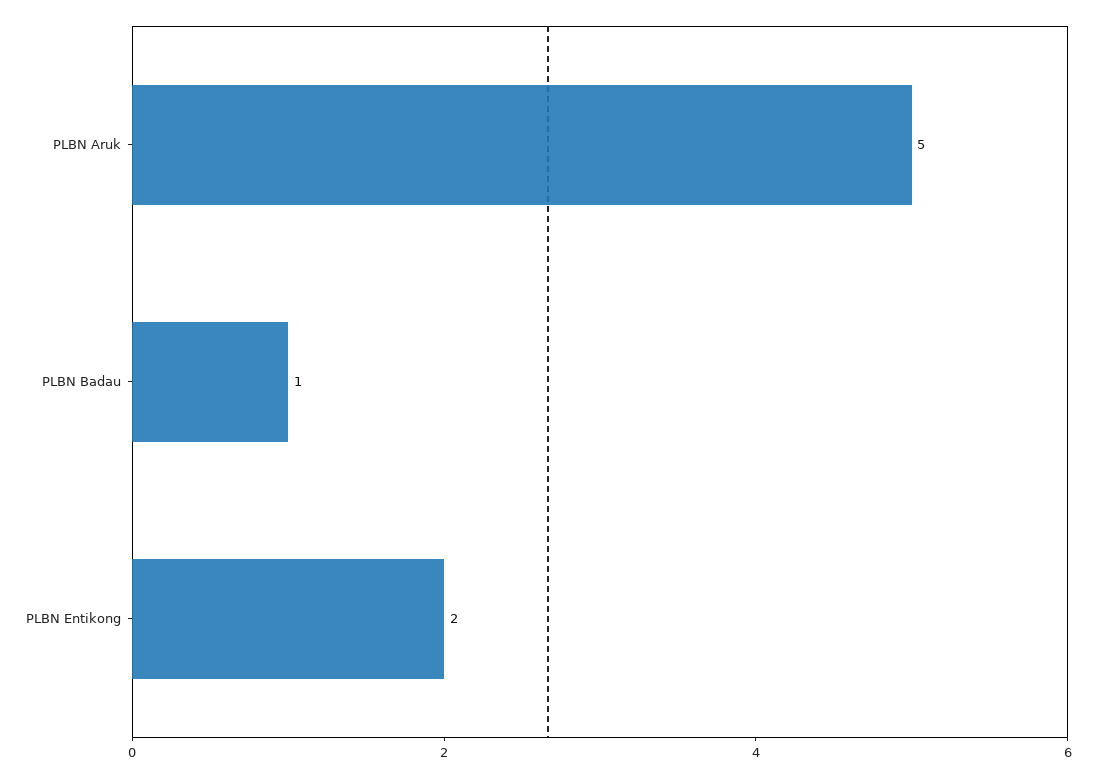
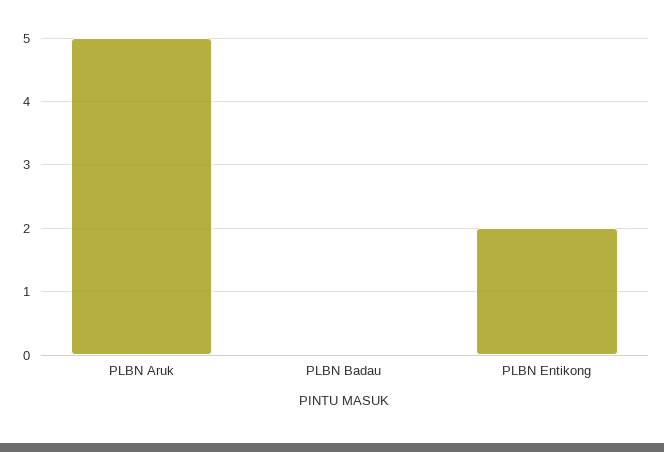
PLBN Badau: 1 -> 0

